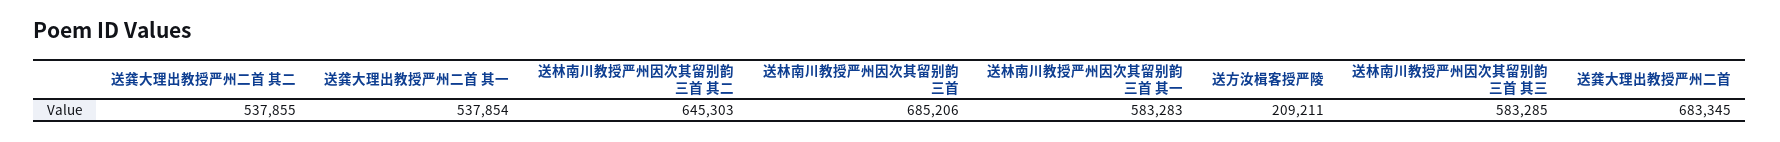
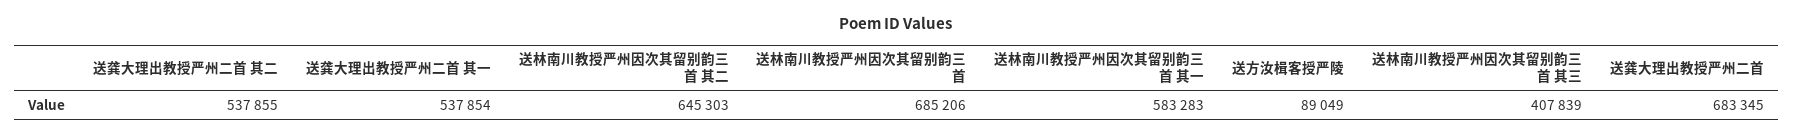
送方汝楫客授严陵: 209211 -> 89049
送林南川教授严州因次其留别韵三首 其三: 583285 -> 407839

